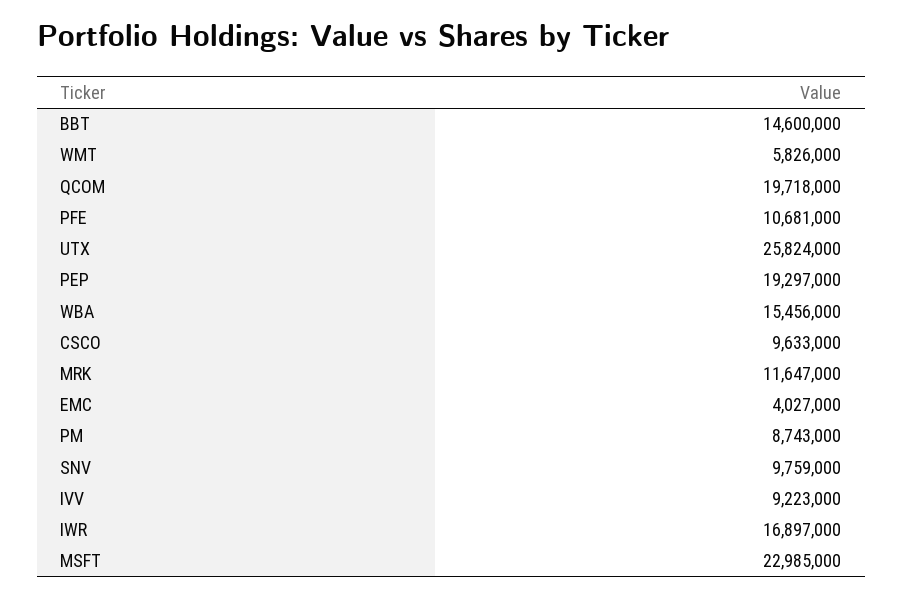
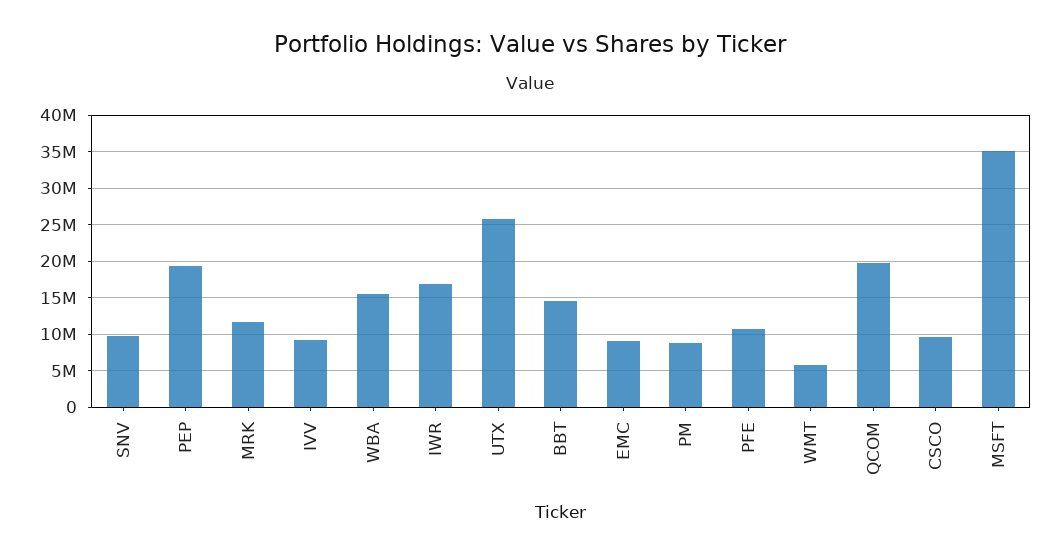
EMC: 4027000 -> 9000000
MSFT: 22985000 -> 35000000

